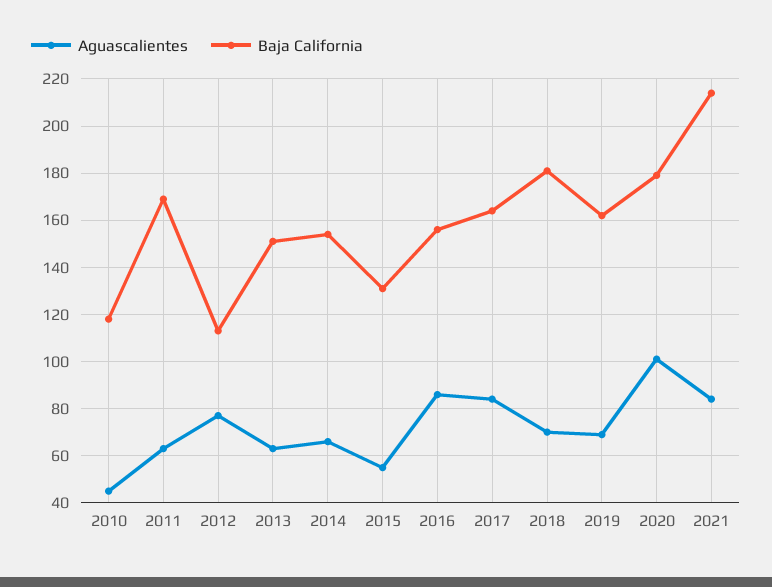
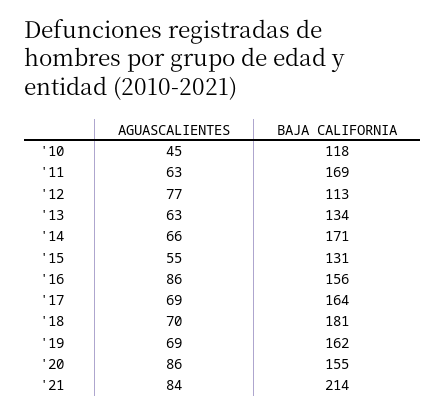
Baja California, 2013: 150 -> 134
Baja California, 2014: 155 -> 171
Aguascalientes, 2017: 85 -> 69
Aguascalientes, 2020: 100 -> 86
Baja California, 2020: 180 -> 155

